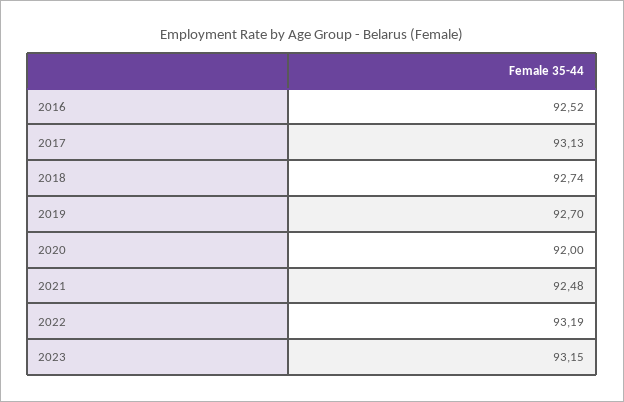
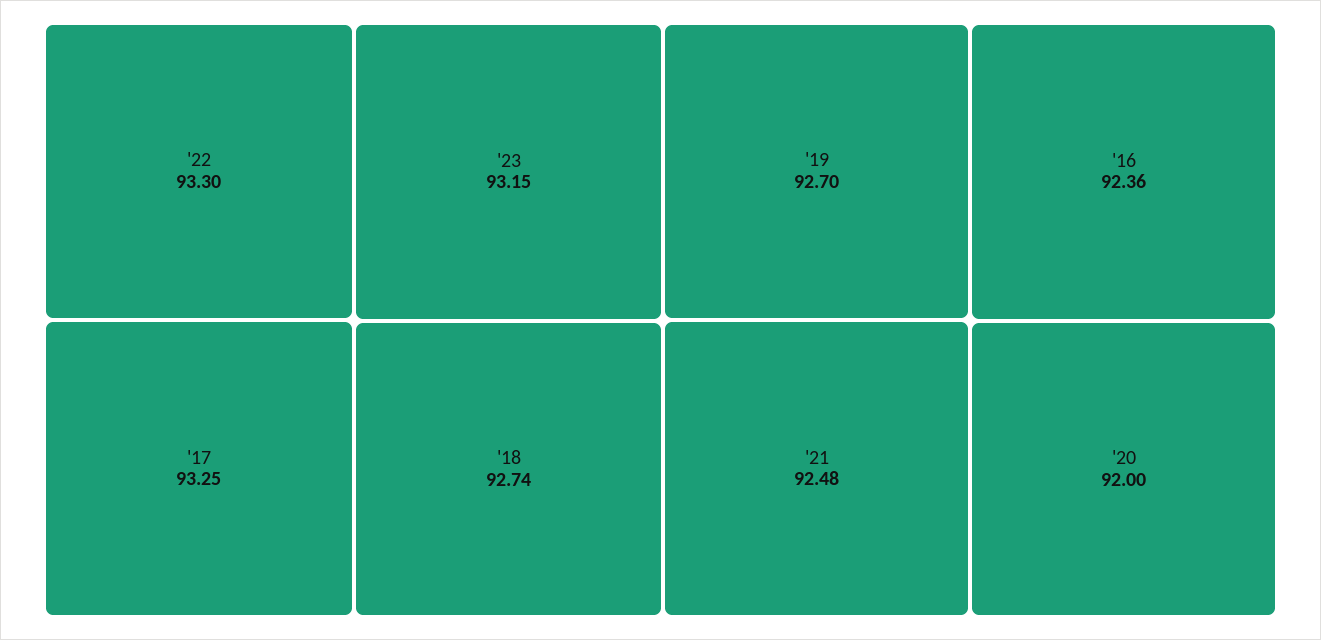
2016: 92.52 -> 92.36
2017: 93.13 -> 93.25
2022: 93.19 -> 93.3

